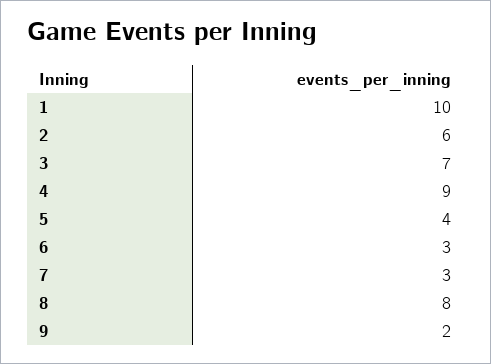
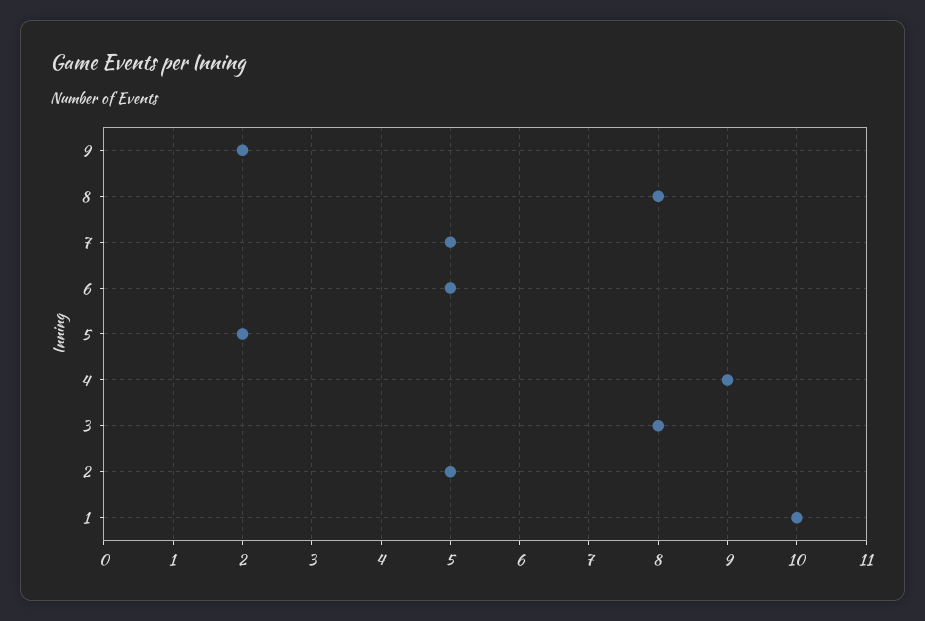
2: 6 -> 5
3: 7 -> 8
5: 4 -> 2
6: 3 -> 5
7: 3 -> 5

